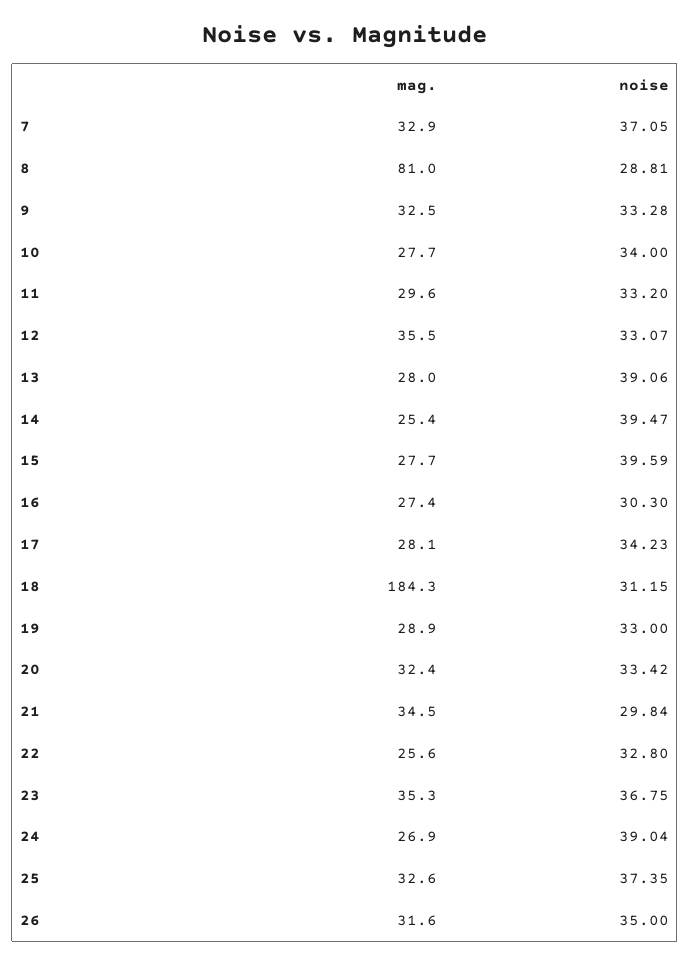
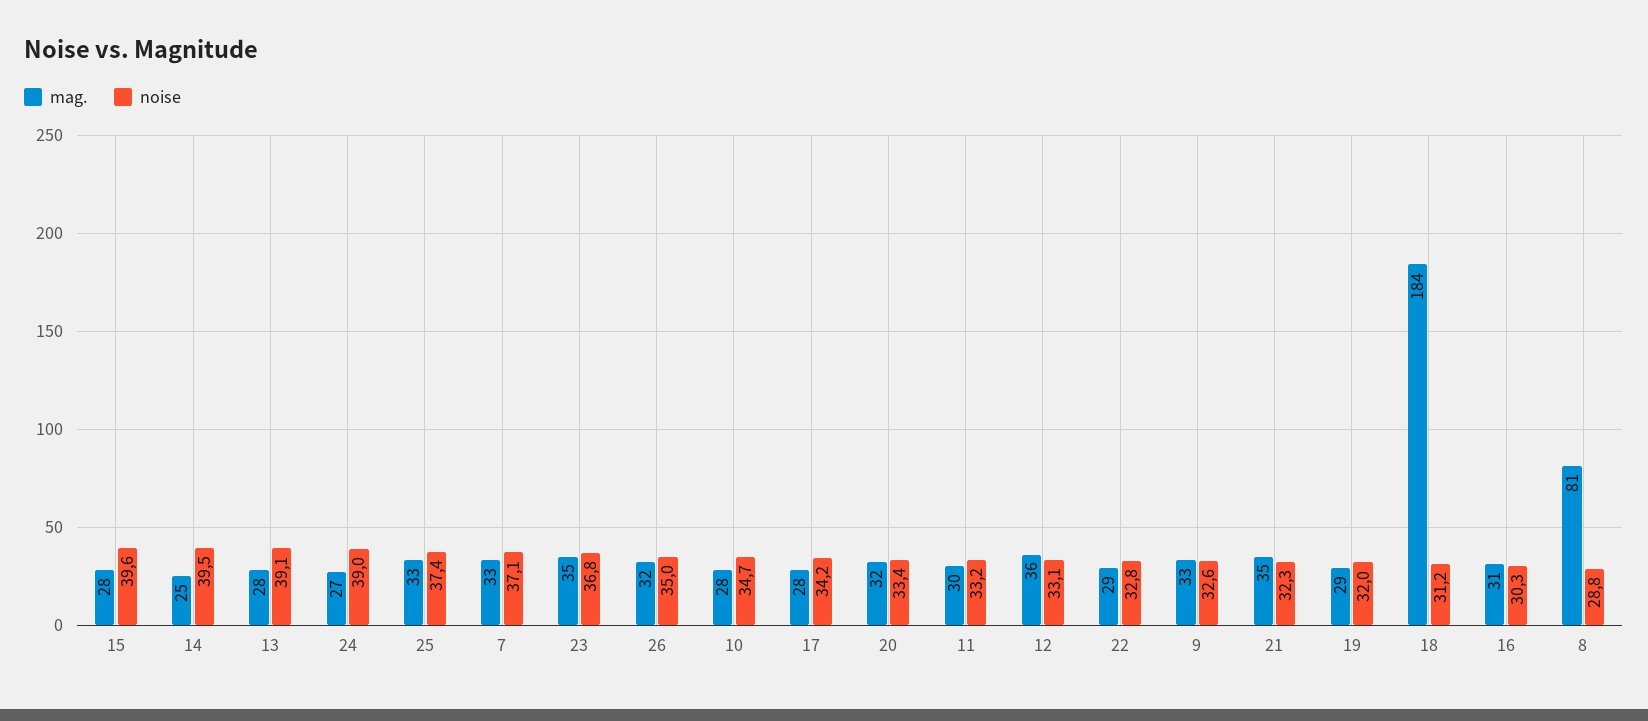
noise, 9: 33.28 -> 32.6
noise, 10: 34 -> 34.7
mag., 16: 27.4 -> 31
noise, 19: 33 -> 32
noise, 21: 29.84 -> 32.3
mag., 22: 25.6 -> 29

